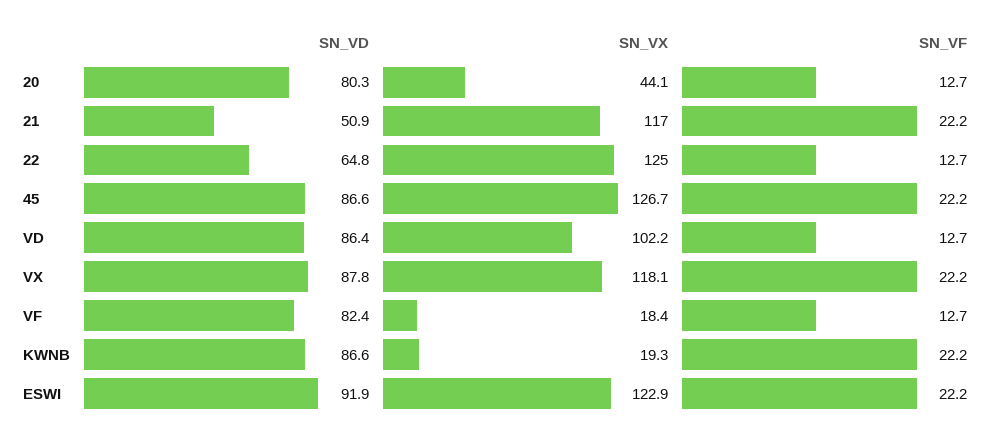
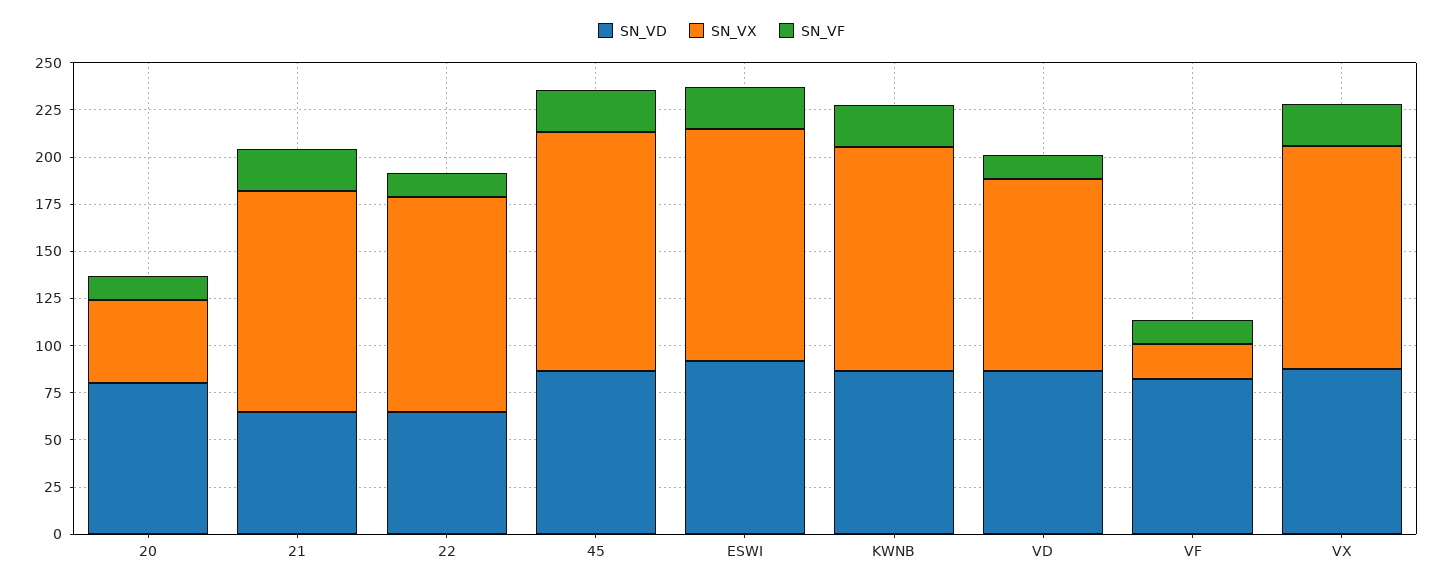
SN_VD, 21: 50.9 -> 65
SN_VX, 22: 125 -> 115
SN_VX, KWNB: 19.3 -> 120

